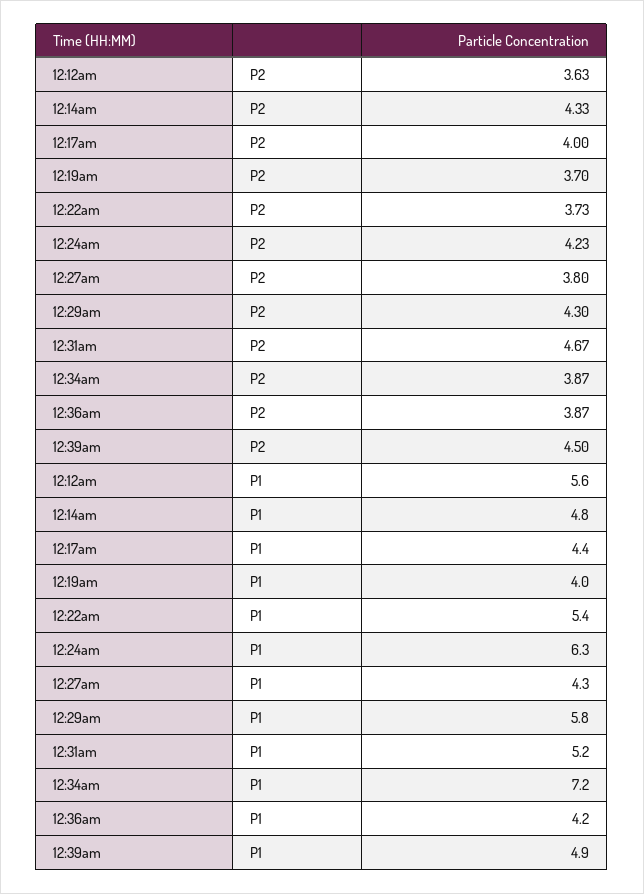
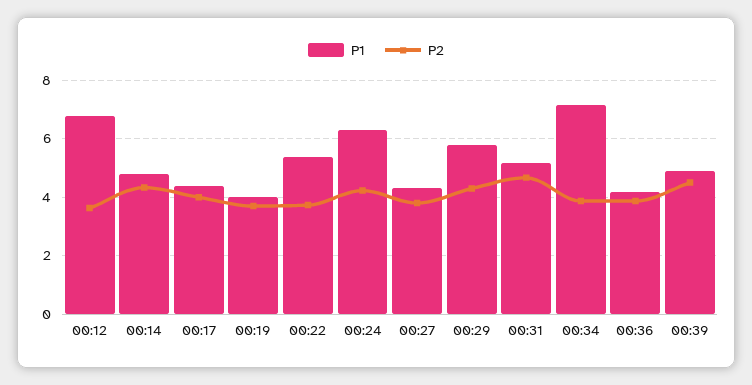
P1, 12:12am: 5.6 -> 6.75

